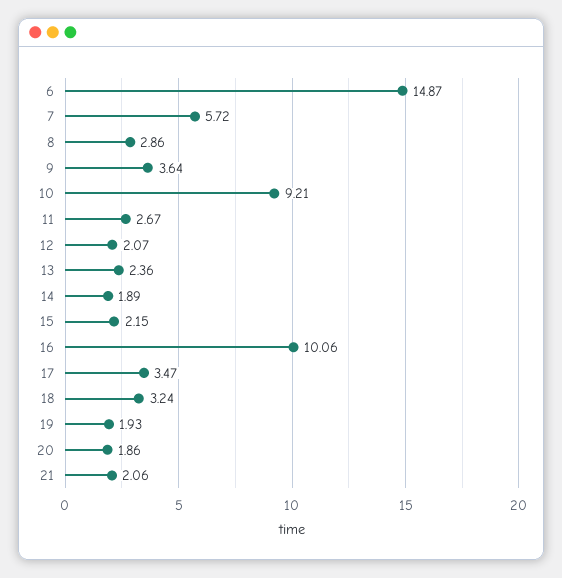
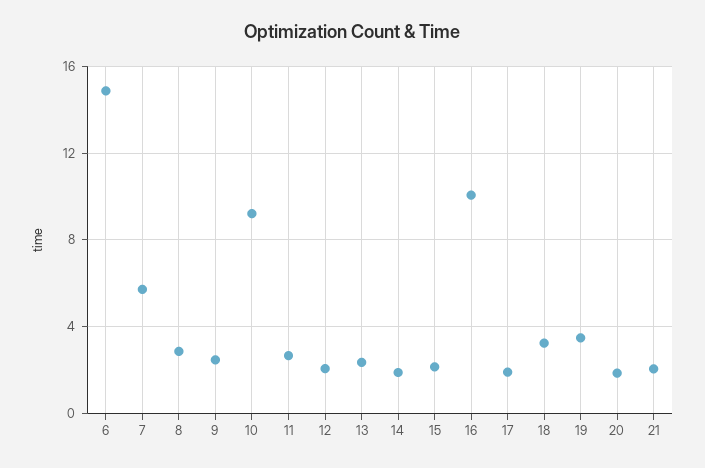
9: 3.64 -> 2.5
17: 3.47 -> 2
19: 1.93 -> 3.5

